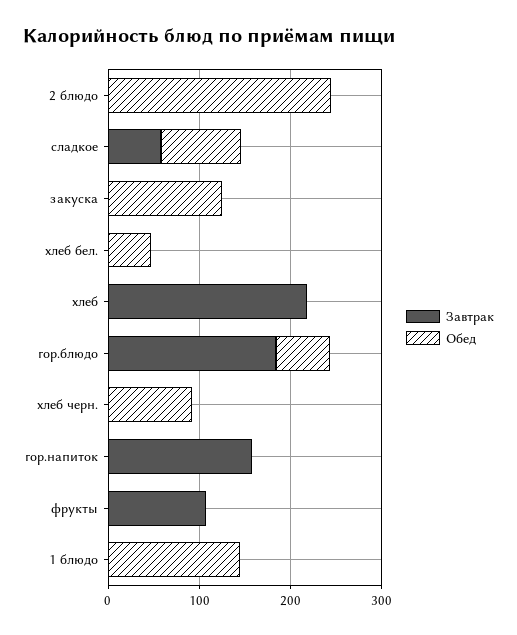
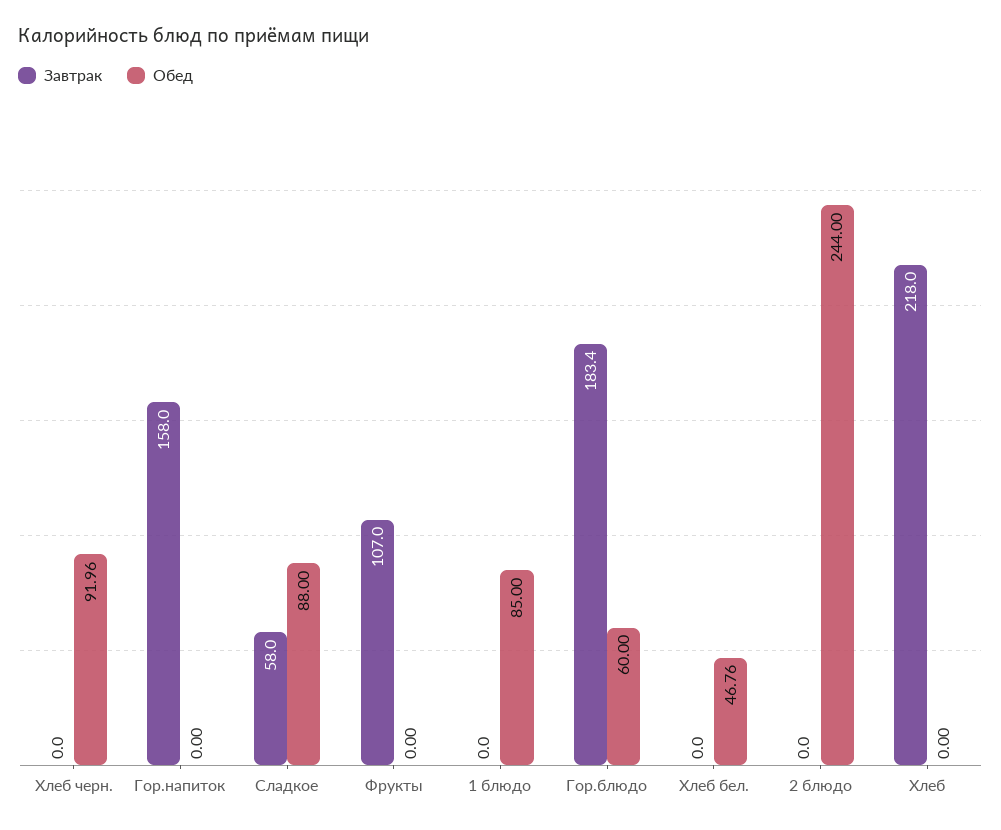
Завтрак, закуска: 0 -> none
Обед, закуска: 120 -> none
Обед, 1 блюдо: 140 -> 85

